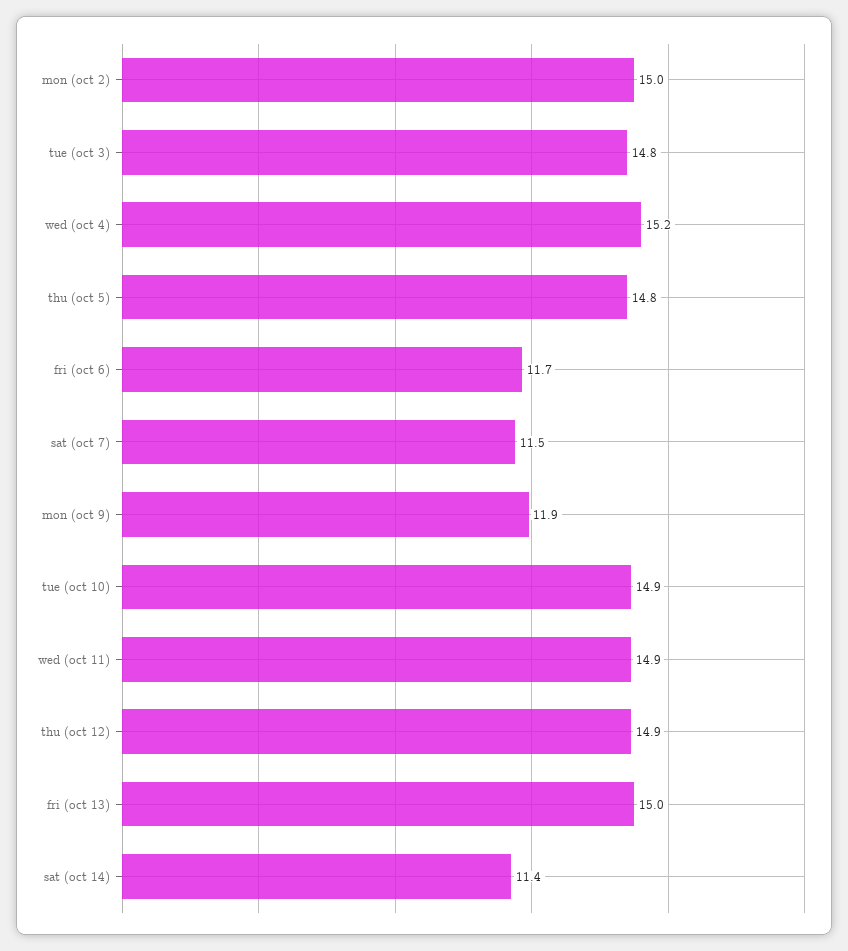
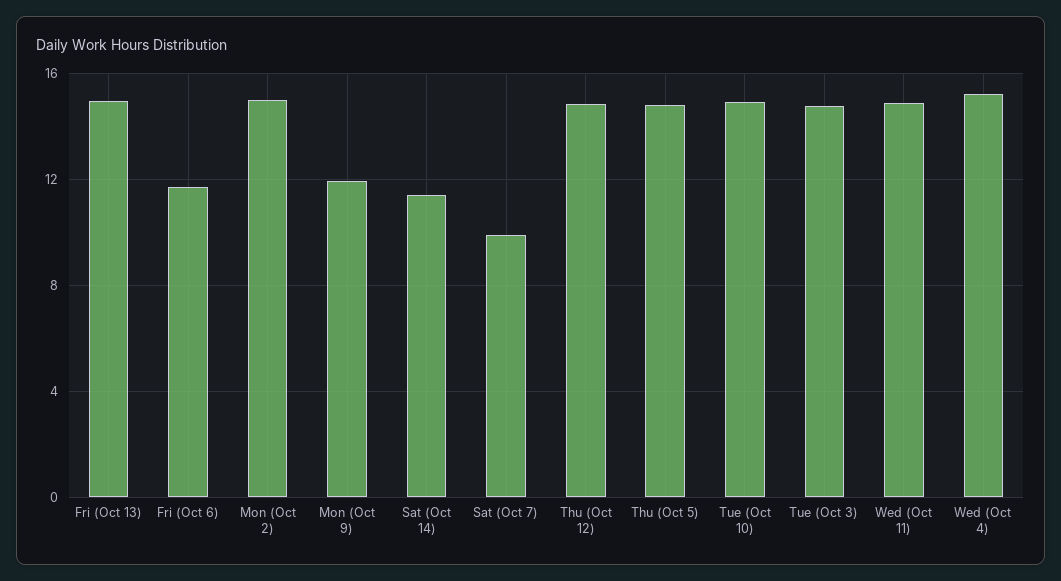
sat (oct 7): 11.5 -> 10

